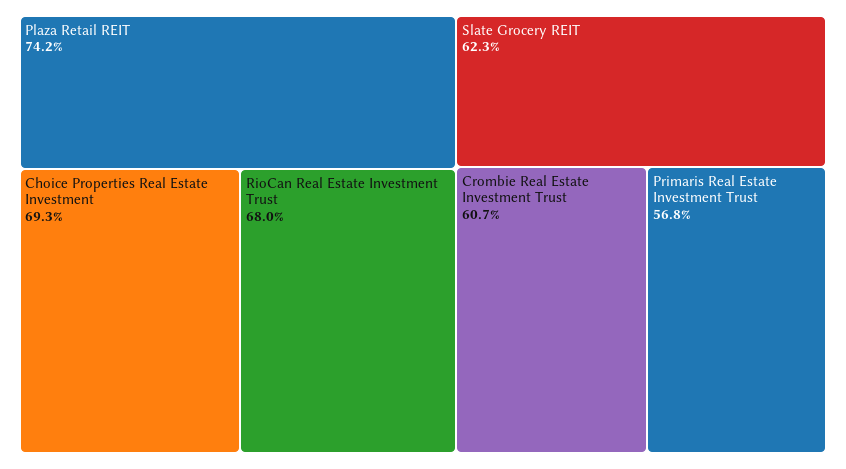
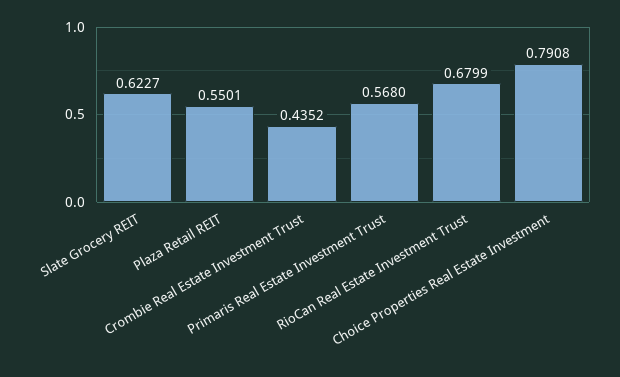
Plaza Retail REIT: 0.742 -> 0.5501
Choice Properties Real Estate Investment: 0.693 -> 0.7908
Crombie Real Estate Investment Trust: 0.607 -> 0.4352

